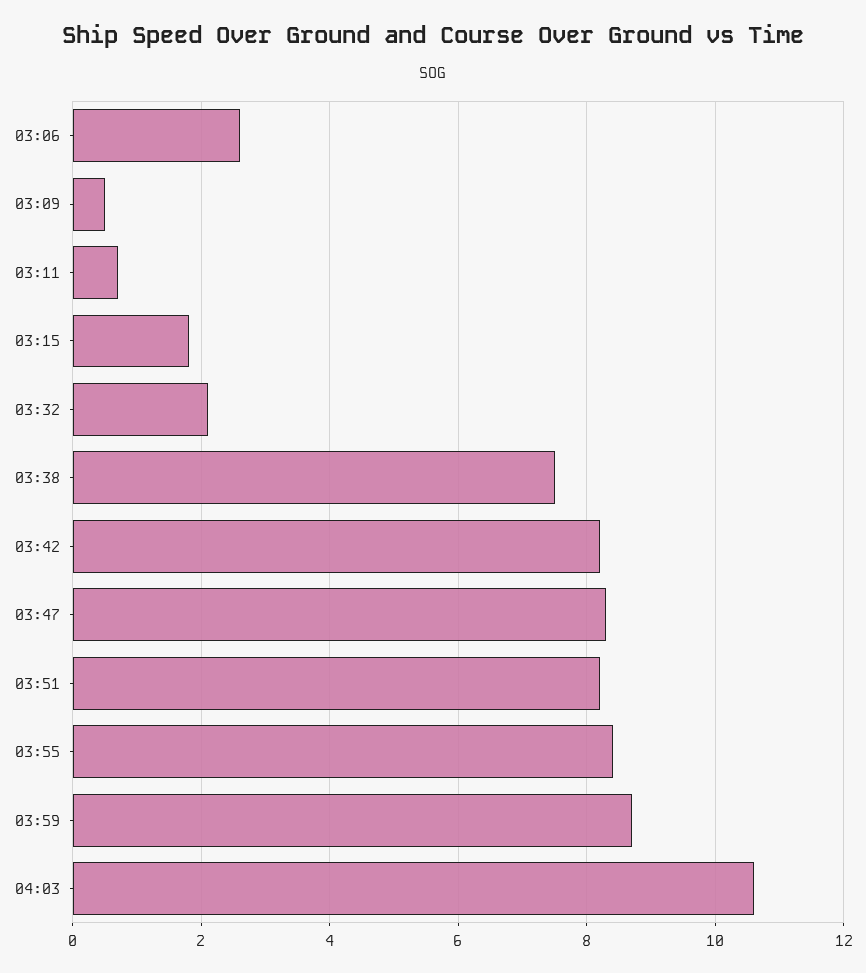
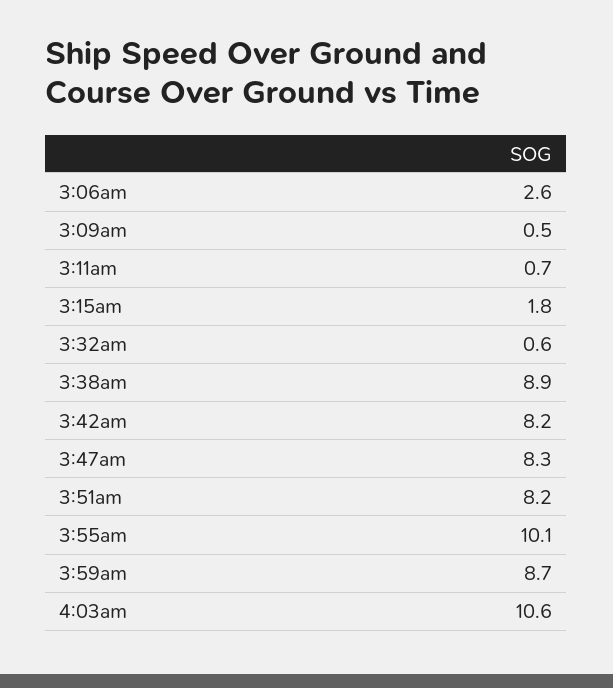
03:32: 2 -> 0.6
03:38: 7.5 -> 8.9
03:55: 8.5 -> 10.1

